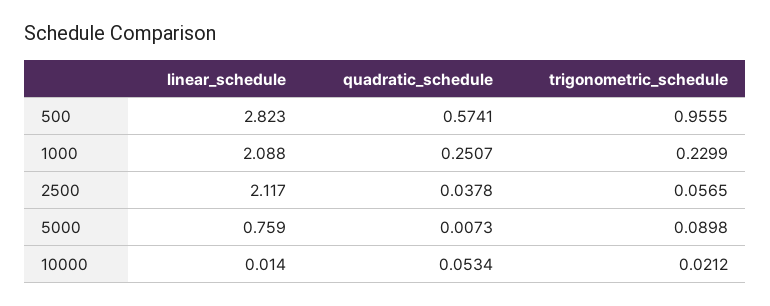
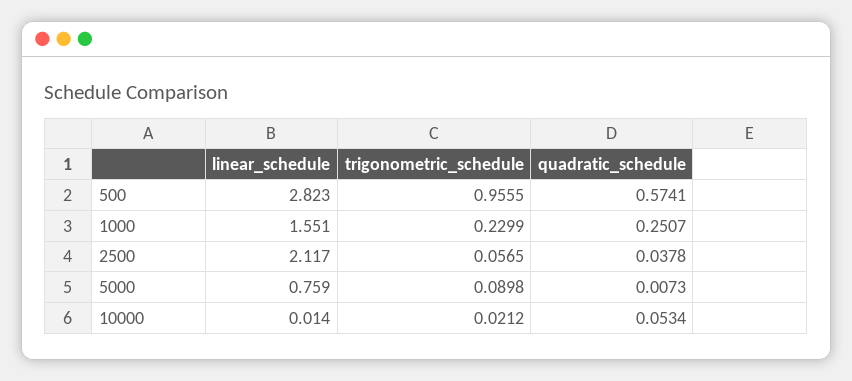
linear_schedule, 1000: 2.088 -> 1.551

